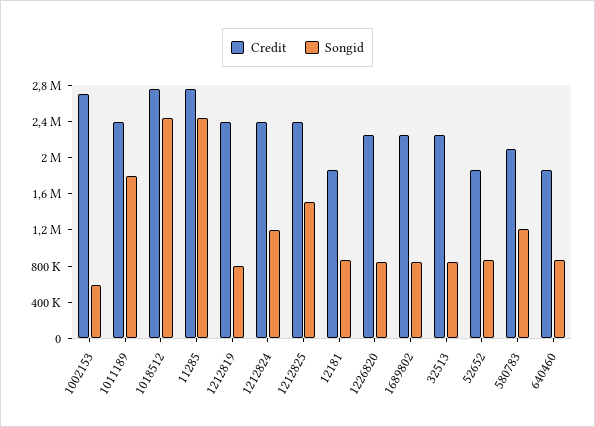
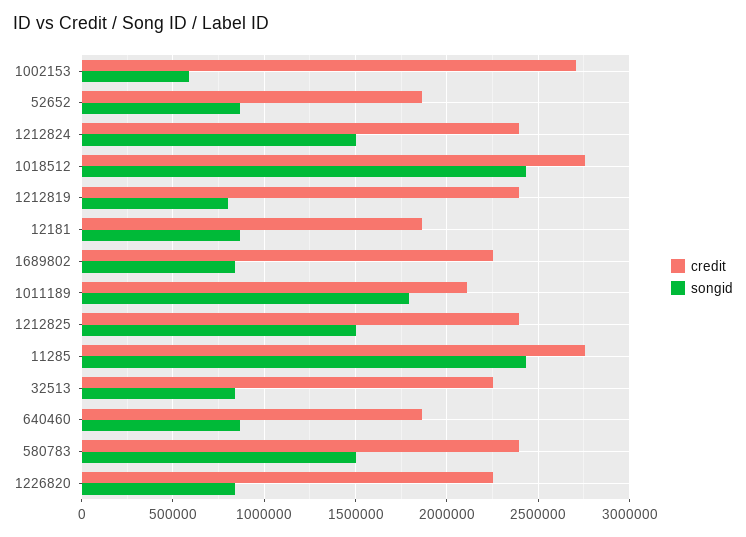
Credit, 1011189: 2400000 -> 2100000
Songid, 1212824: 1200000 -> 1500000
Credit, 580783: 2100000 -> 2400000
Songid, 580783: 1200000 -> 1500000

